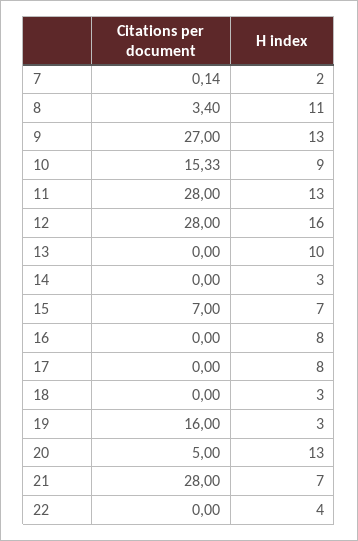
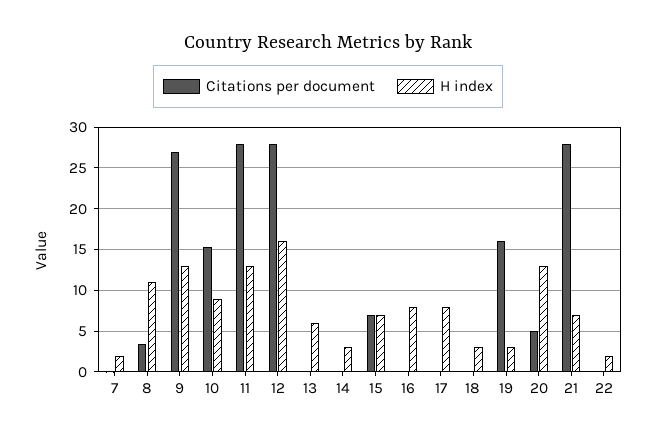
H index, 13: 10 -> 6
H index, 22: 4 -> 2

